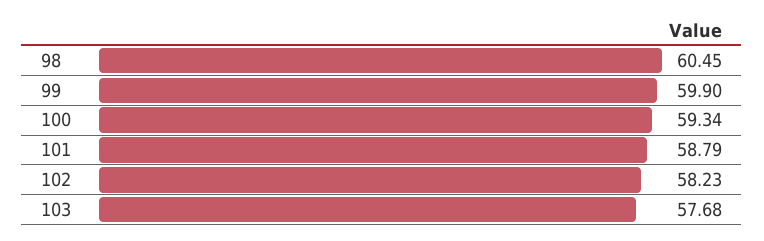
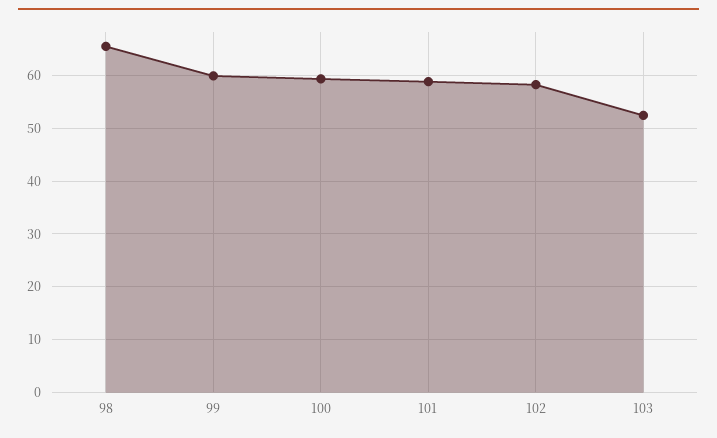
98: 60.45 -> 66
103: 57.68 -> 52

